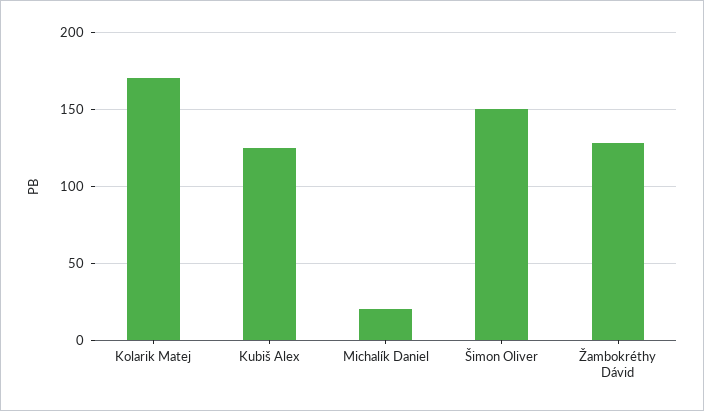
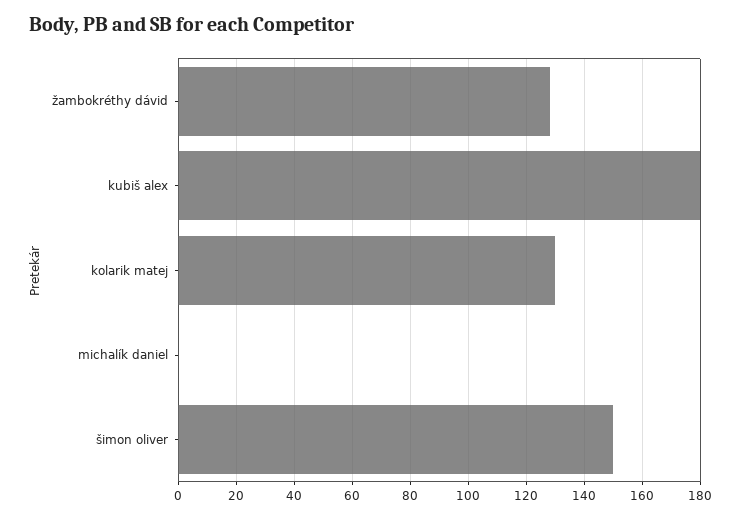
Kolarik Matej: 170 -> 130
Kubiš Alex: 125 -> 180
Michalík Daniel: 20 -> 0

